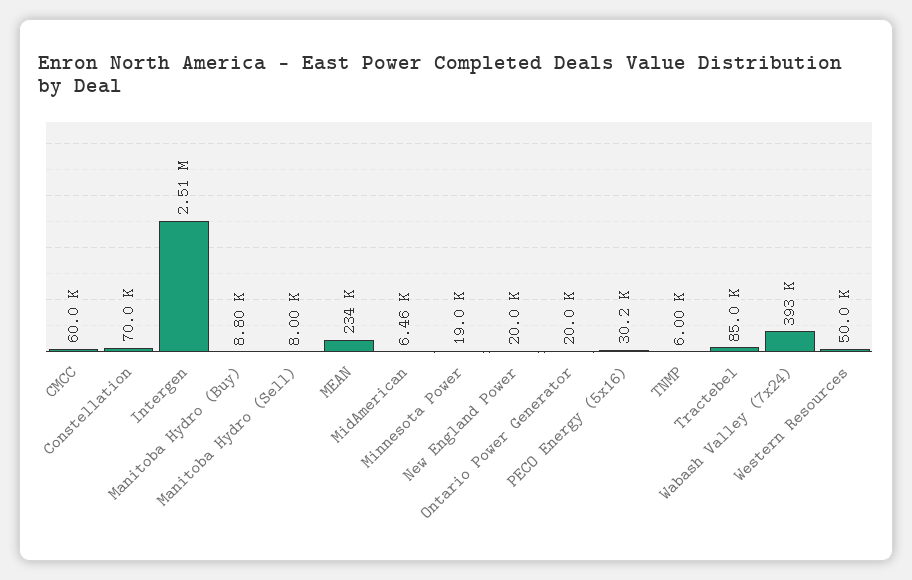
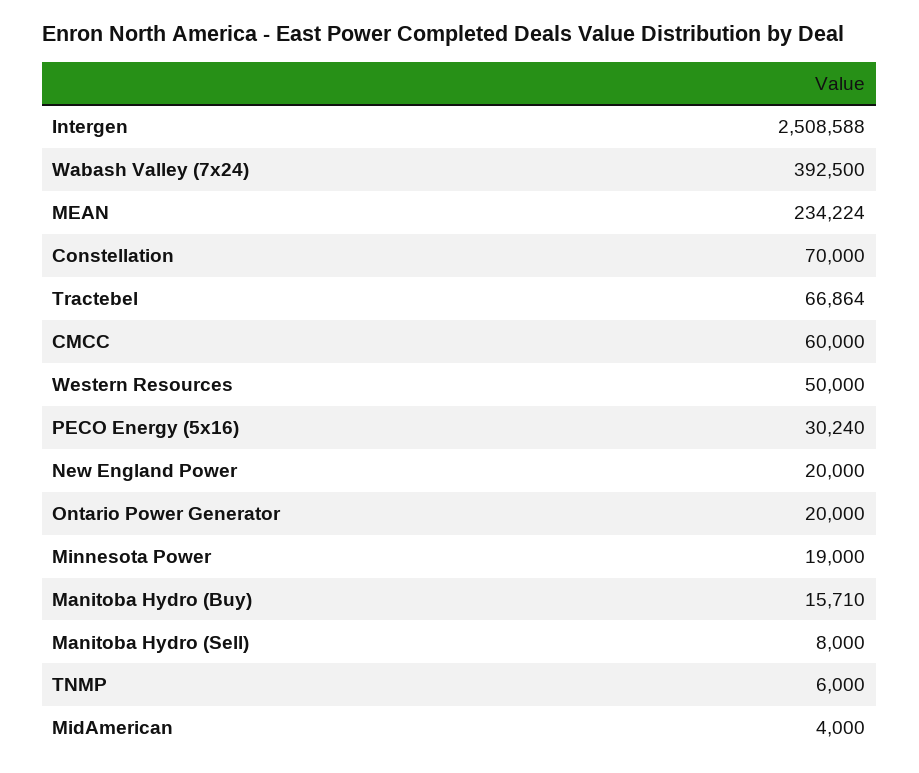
Manitoba Hydro (Buy): 8800 -> 15710
MidAmerican: 6460 -> 4000
Tractebel: 85000 -> 66864

